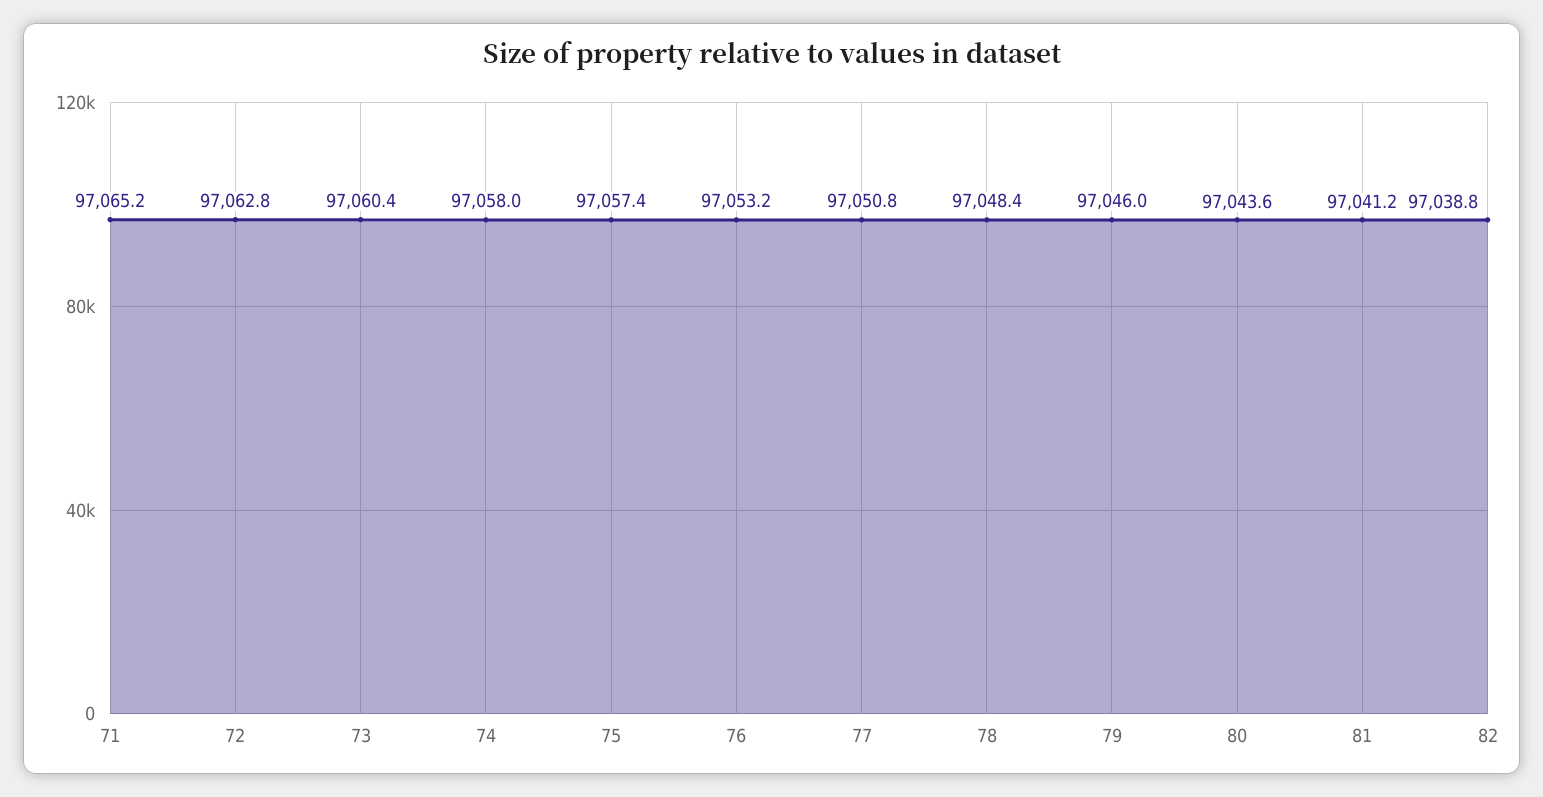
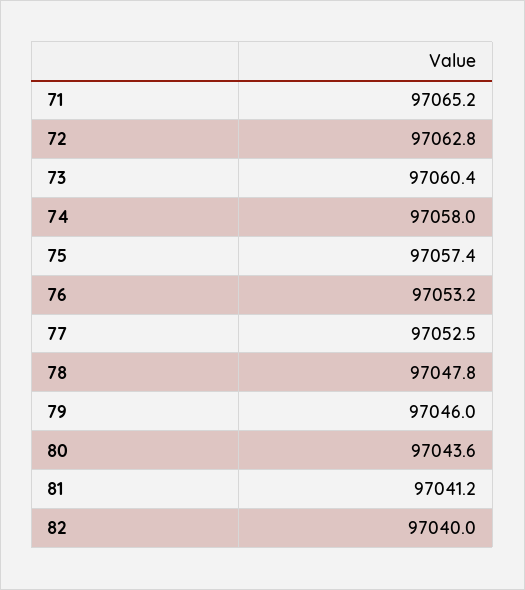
77: 97050.8 -> 97052.5
78: 97048.4 -> 97047.8
82: 97038.8 -> 97040

